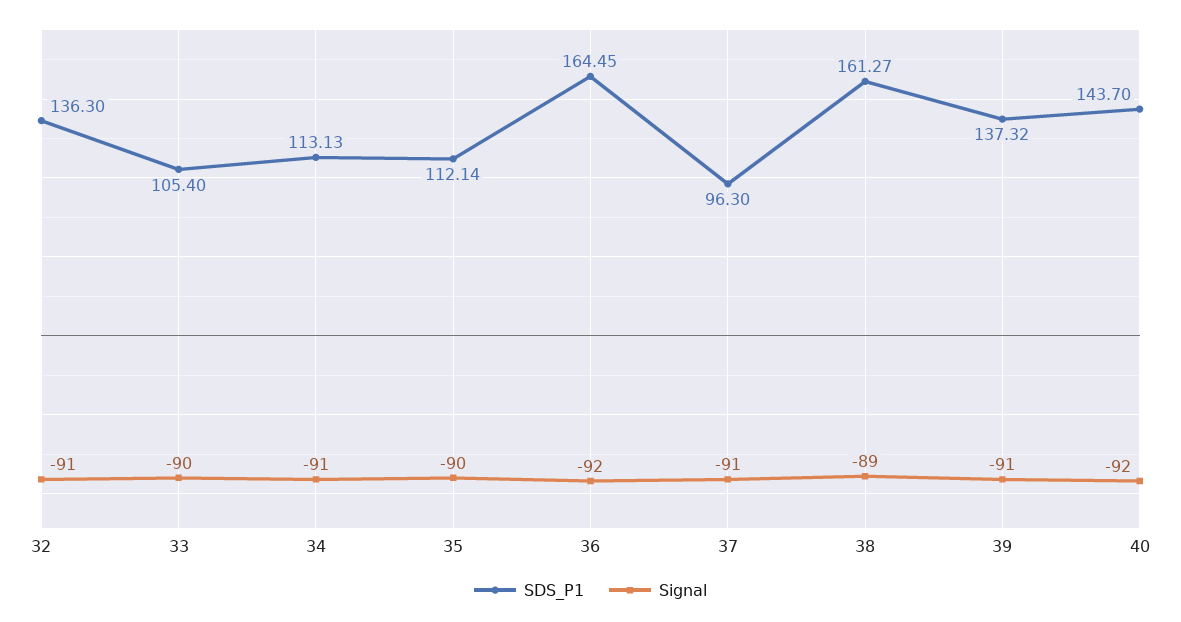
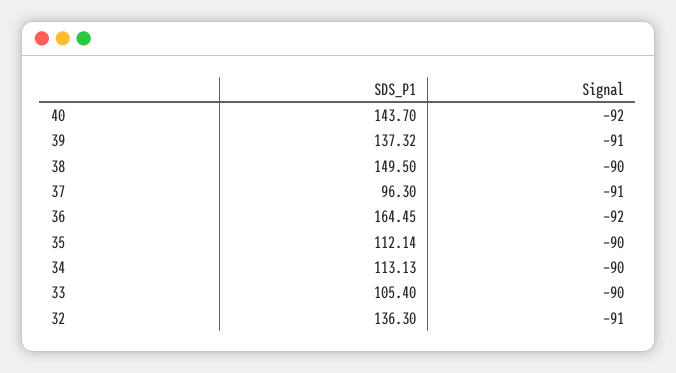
Signal, 34: -91 -> -90
SDS_P1, 38: 161.27 -> 149.5
Signal, 38: -89 -> -90

